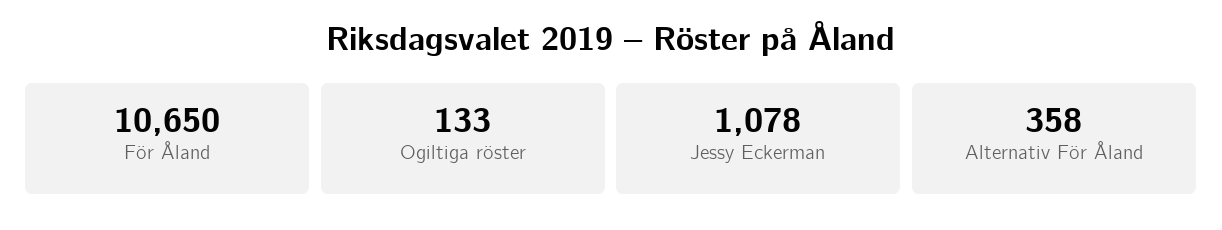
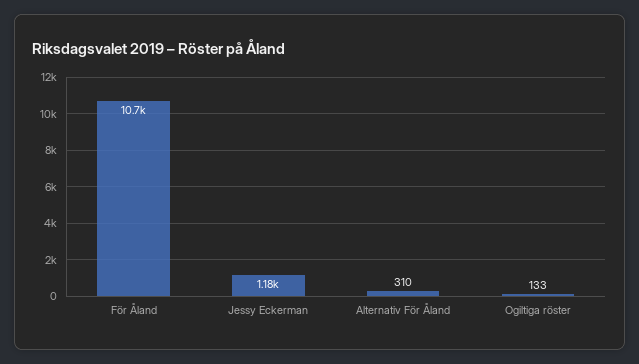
Jessy Eckerman: 1078 -> 1180
Alternativ För Åland: 358 -> 310

